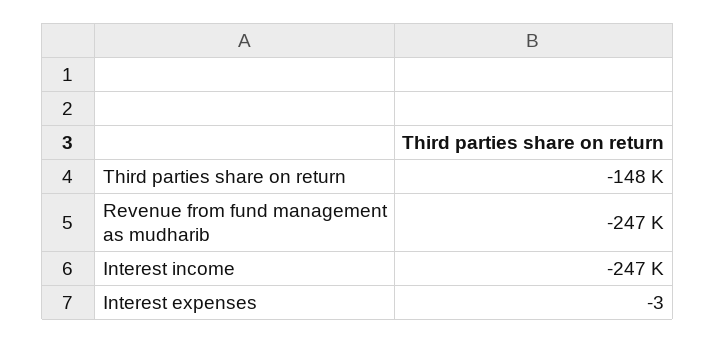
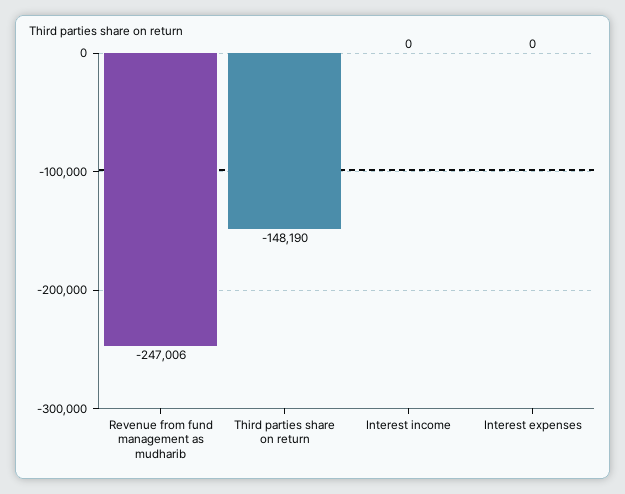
Interest income: -247000 -> 0
Interest expenses: -3 -> 0

